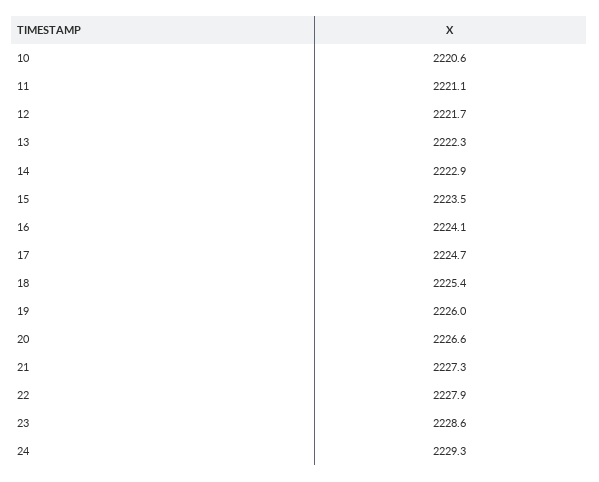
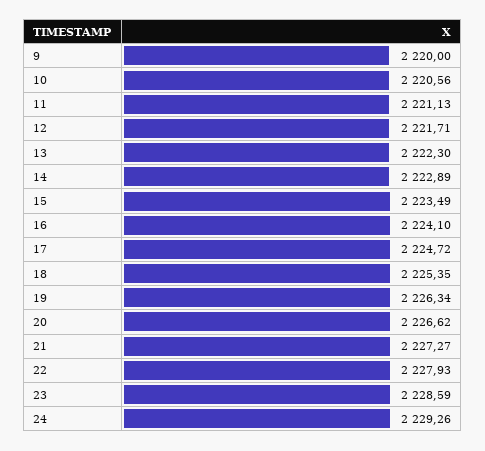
19: 2226 -> 2226.34
9: none -> 2220

